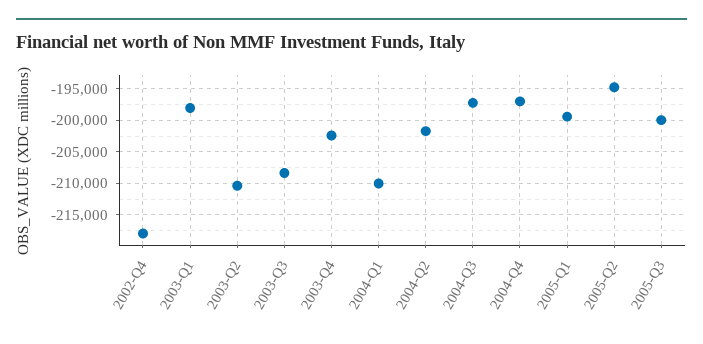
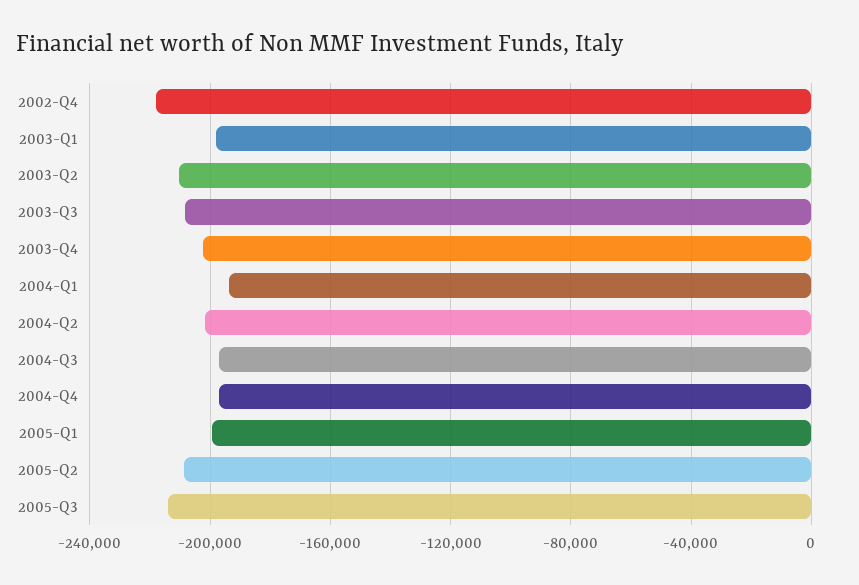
2004-Q1: -210000 -> -195000
2005-Q2: -195000 -> -210000
2005-Q3: -200000 -> -215000

